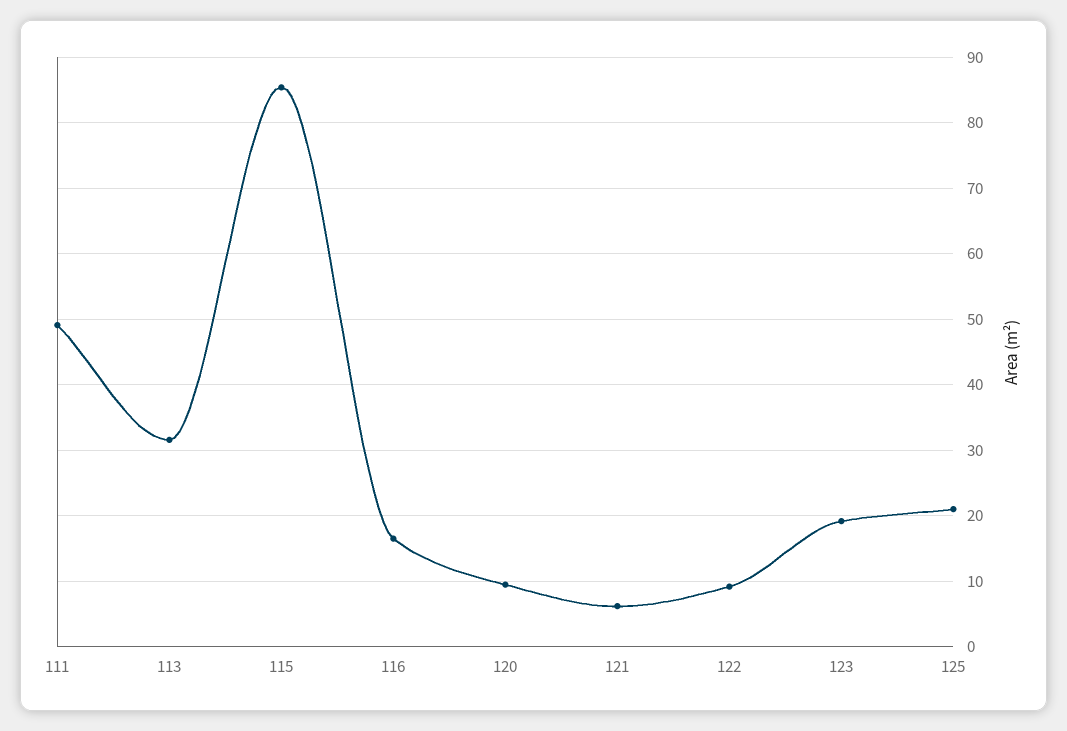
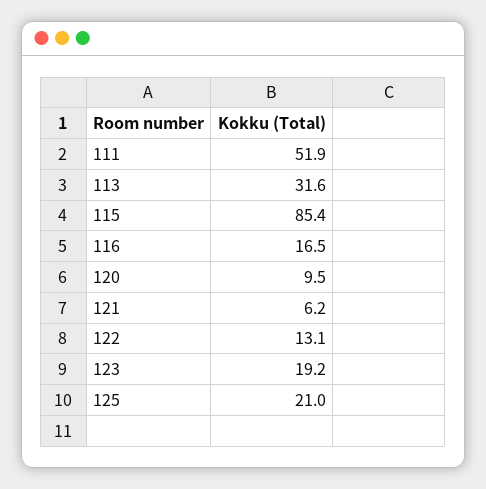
111: 49 -> 51.9
122: 9 -> 13.1

